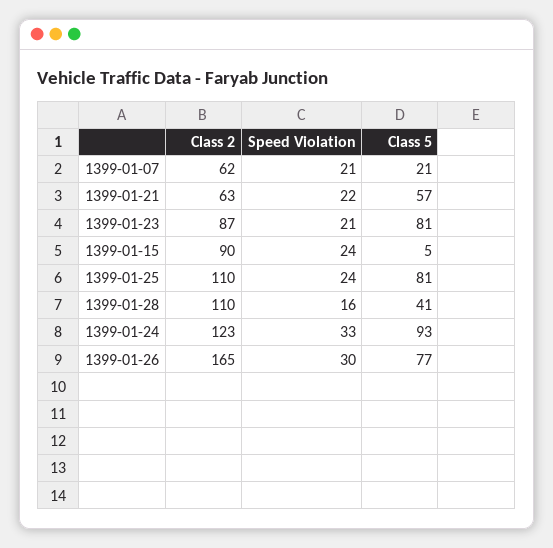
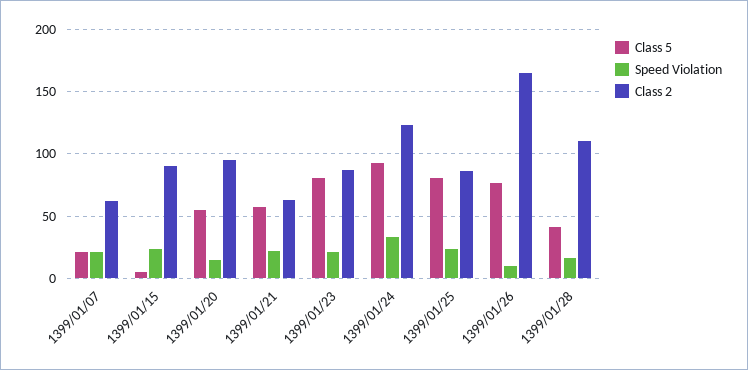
Class 2, 1399-01-25: 110 -> 85
Speed Violation, 1399-01-26: 30 -> 10
Class 5, 1399/01/20: none -> 55
Speed Violation, 1399/01/20: none -> 15
Class 2, 1399/01/20: none -> 95

